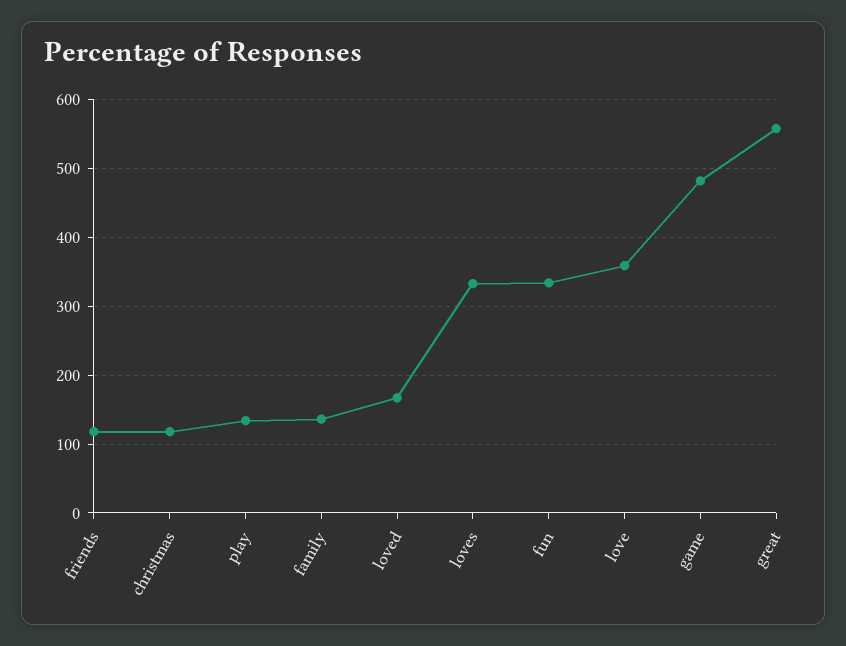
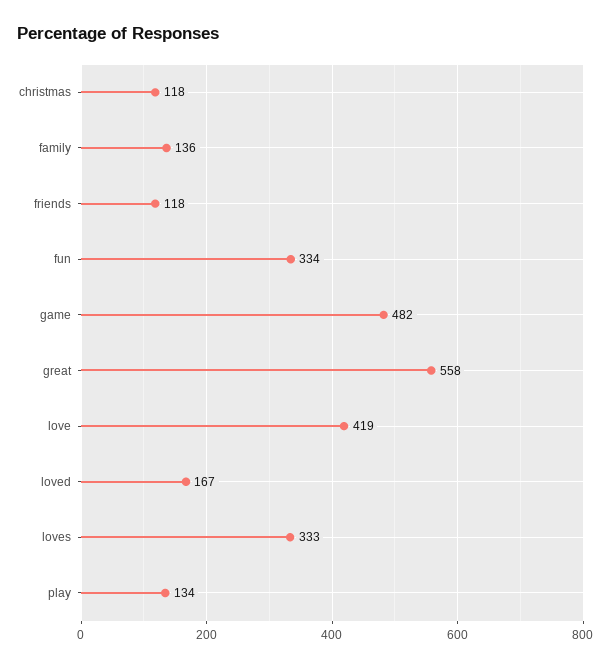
love: 360 -> 419

